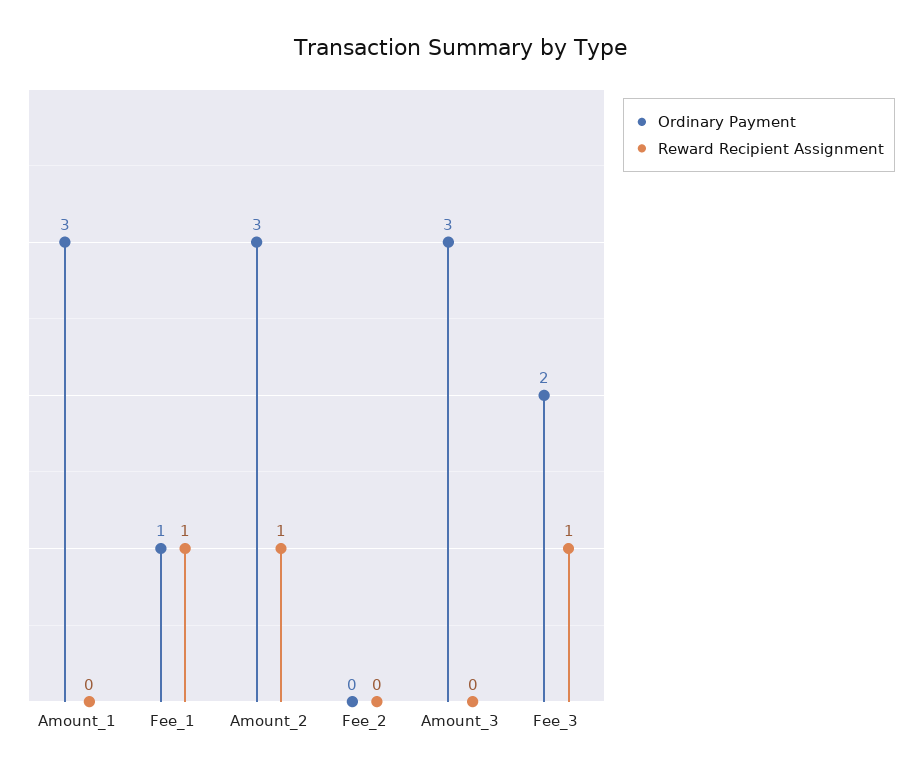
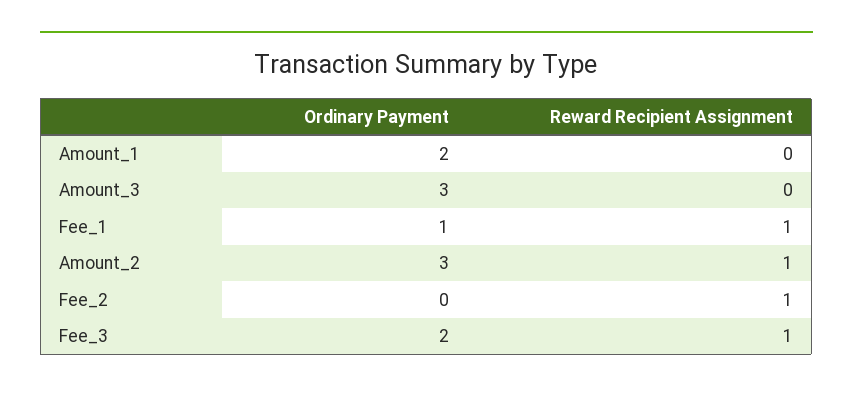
Ordinary Payment, Amount_1: 3 -> 2
Reward Recipient Assignment, Fee_2: 0 -> 1

